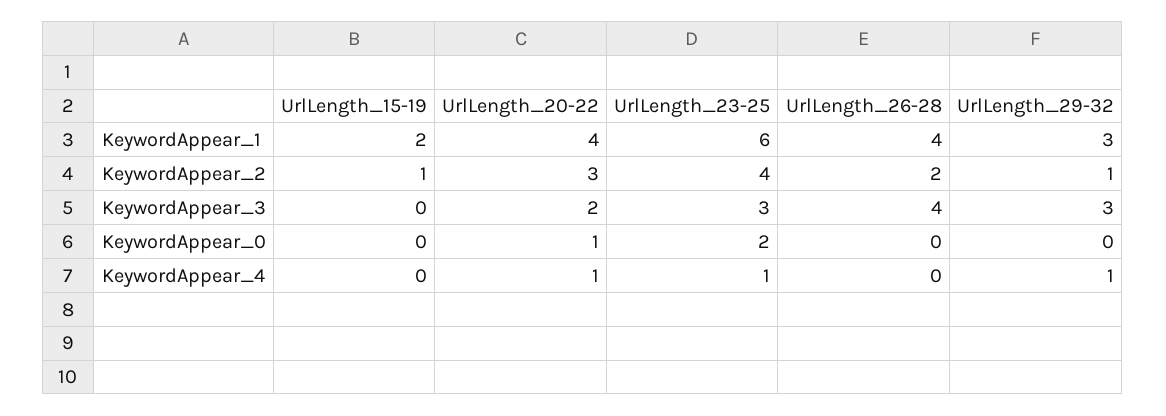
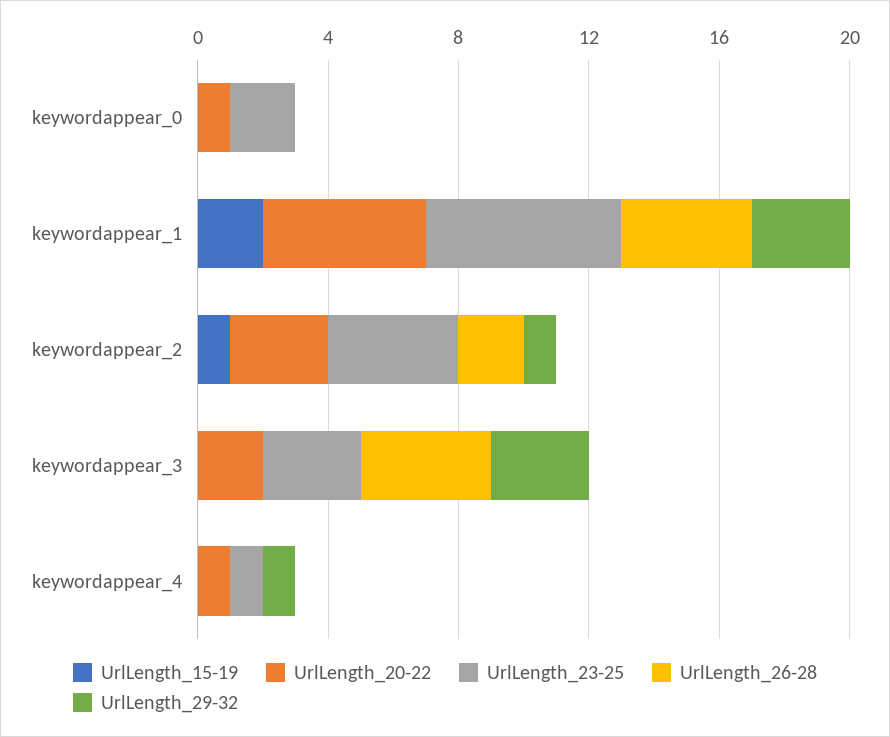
UrlLength_20-22, KeywordAppear_1: 4 -> 5

